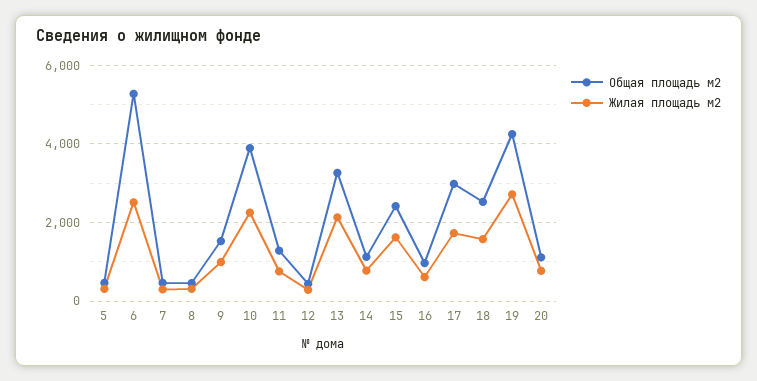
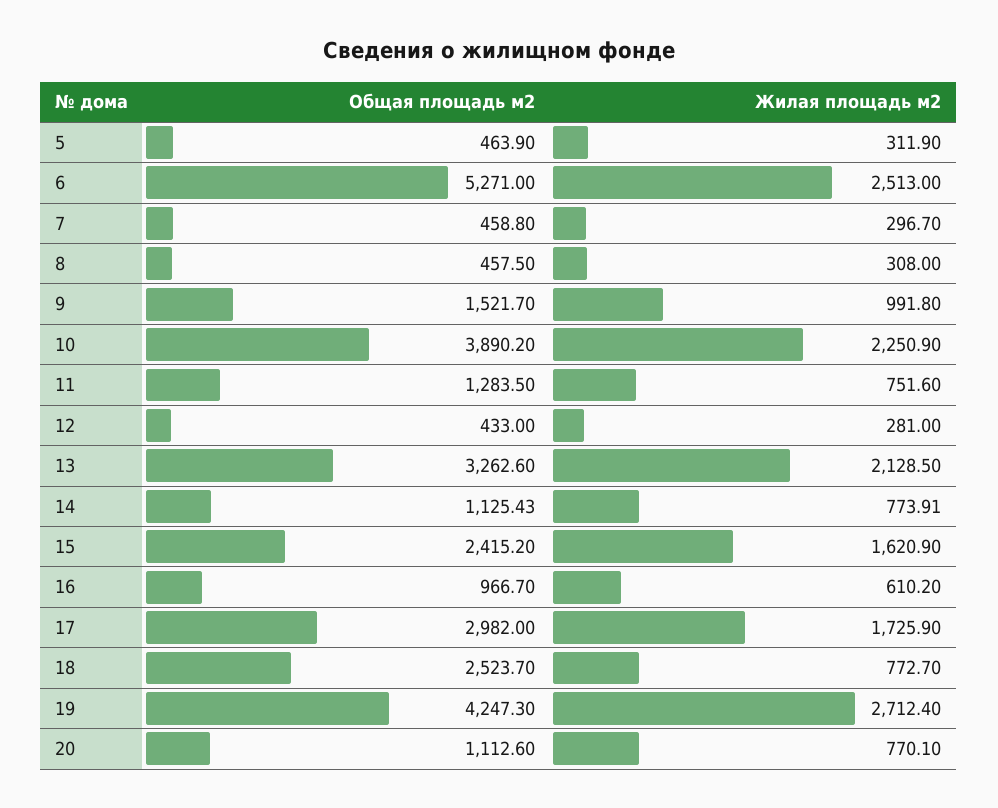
Жилая площадь м2, 18: 1600 -> 772.7

